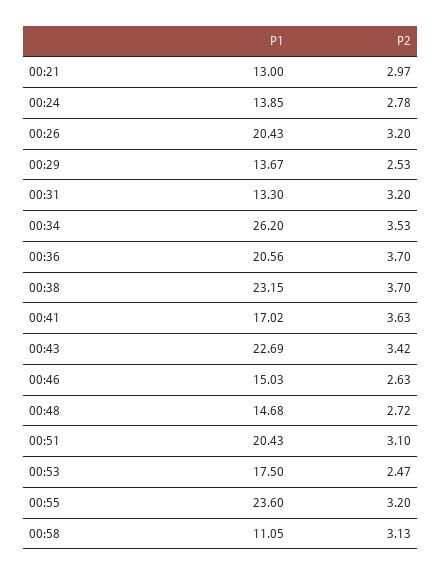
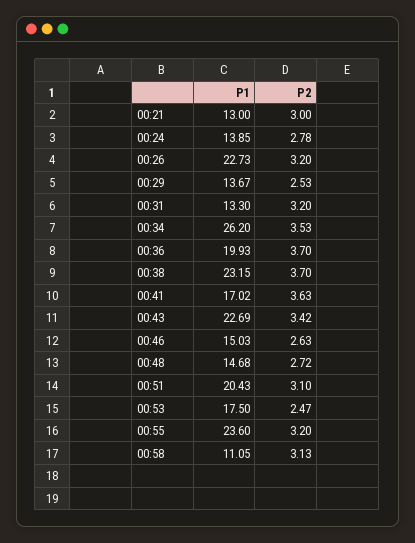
P2, 00:21: 2.97 -> 3
P1, 00:26: 20.43 -> 22.73
P1, 00:36: 20.56 -> 19.93

